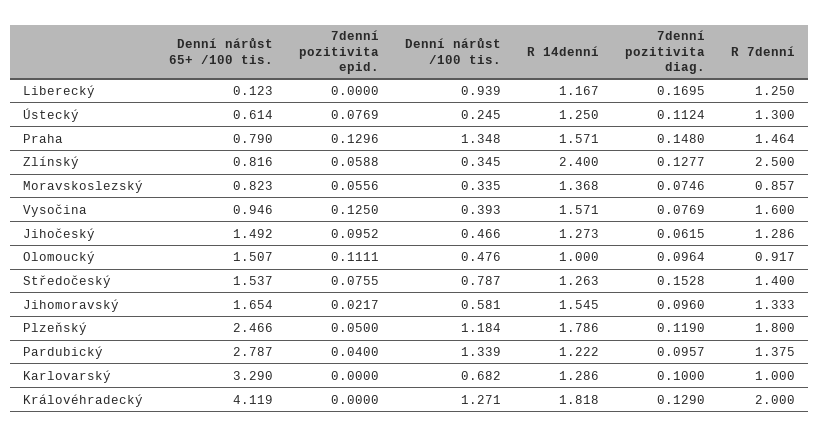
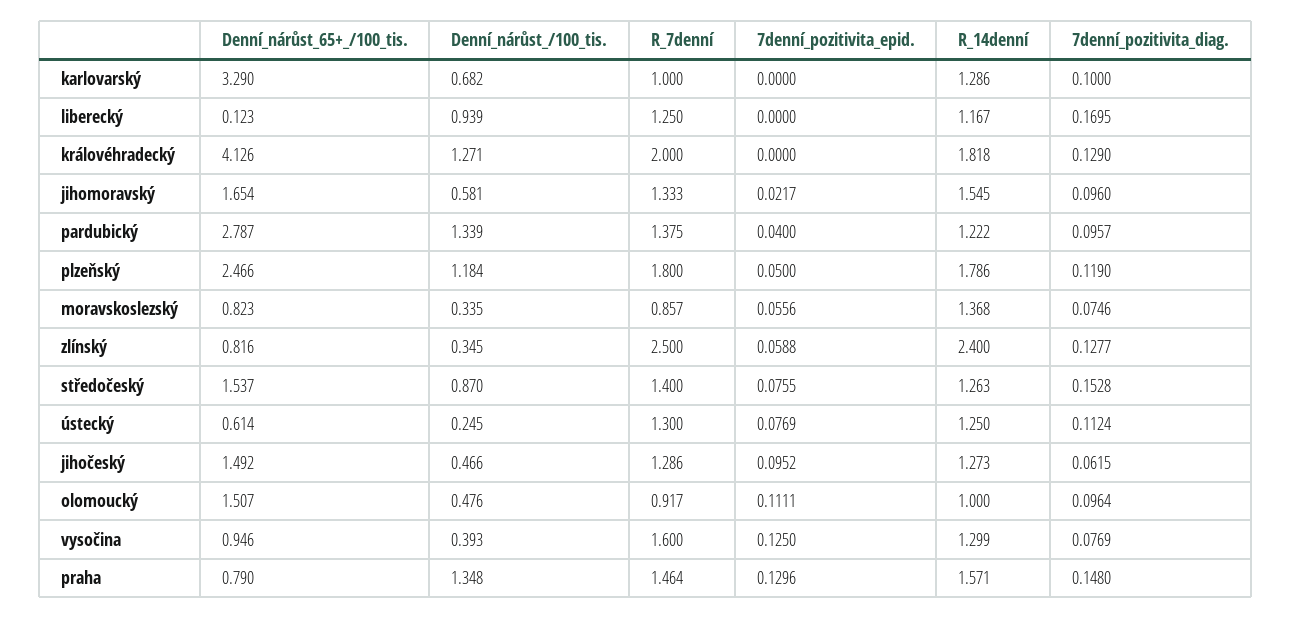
R 14denní, Vysočina: 1.571 -> 1.299
Denní nárůst /100 tis., Středočeský: 0.787 -> 0.87
Denní nárůst 65+ /100 tis., Královéhradecký: 4.119 -> 4.126

